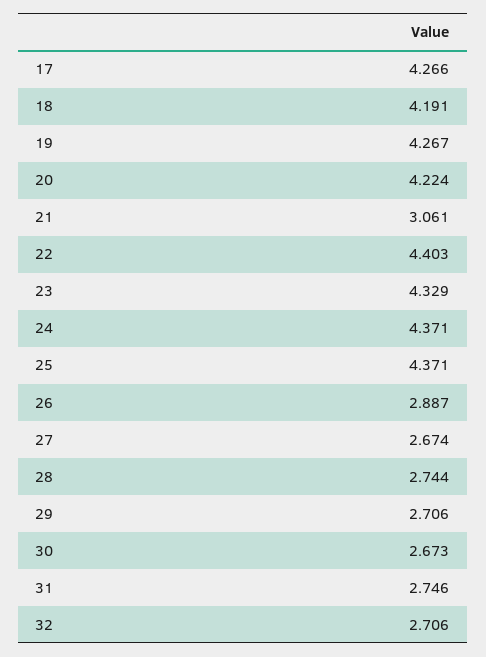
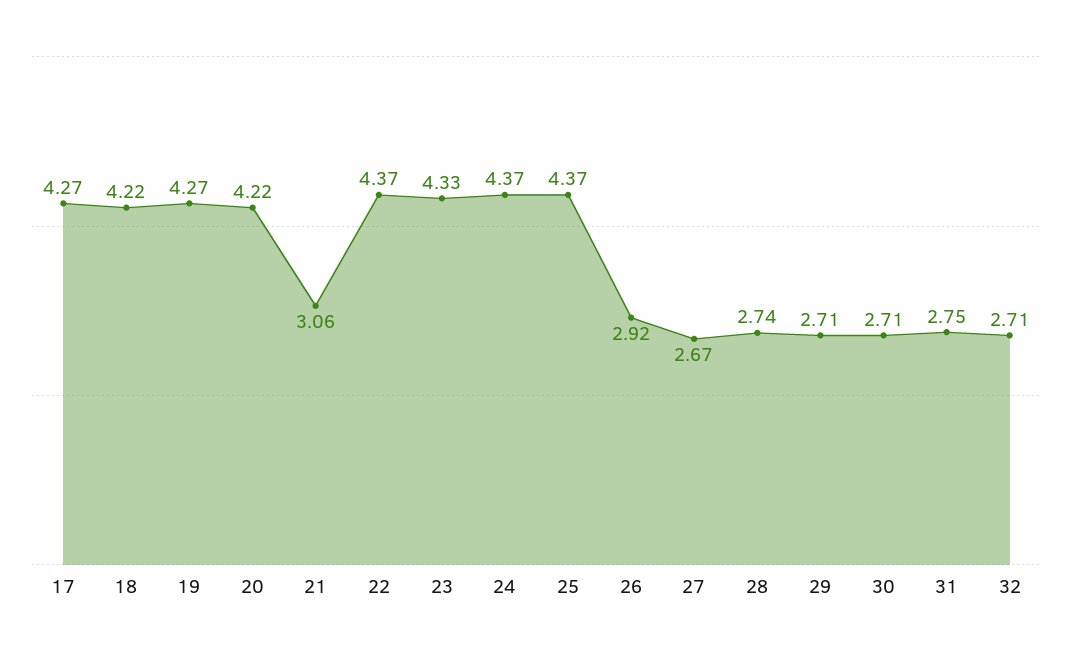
18: 4.191 -> 4.22
22: 4.403 -> 4.37
26: 2.887 -> 2.92
30: 2.673 -> 2.71

